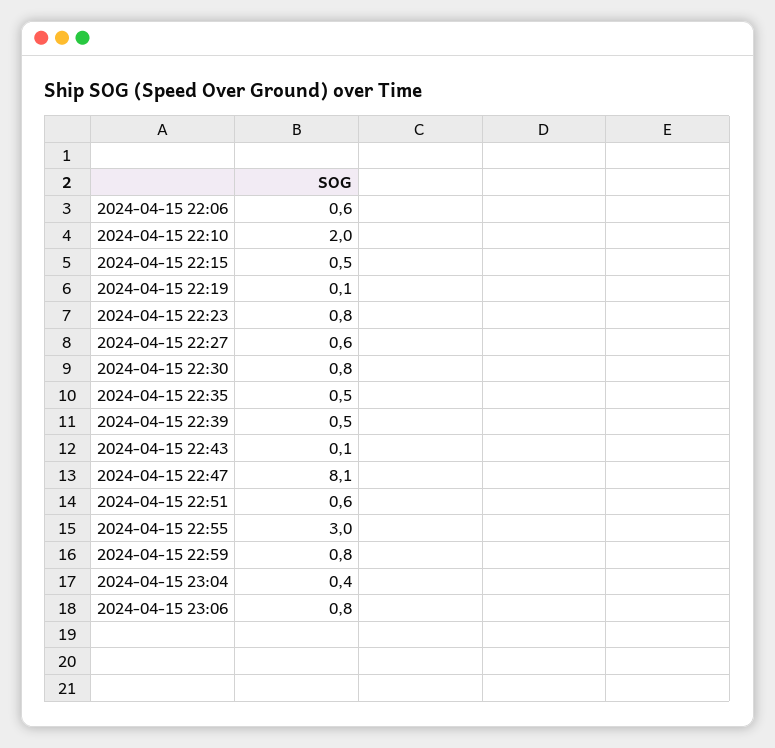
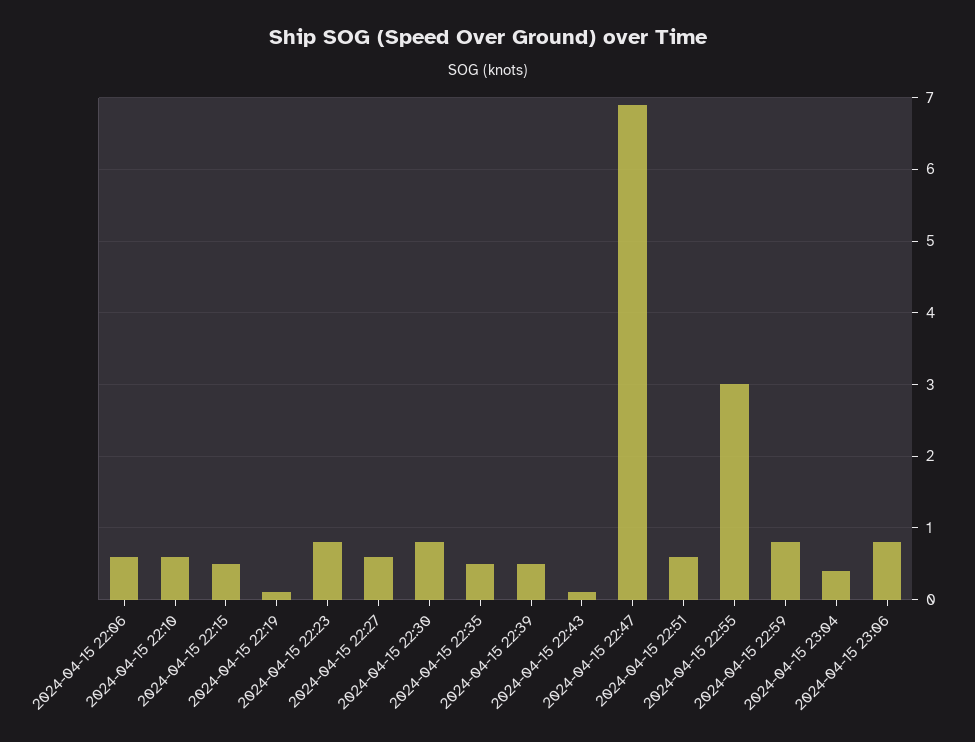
2024-04-15 22:10: 2 -> 0.6
2024-04-15 22:47: 8.1 -> 6.9

